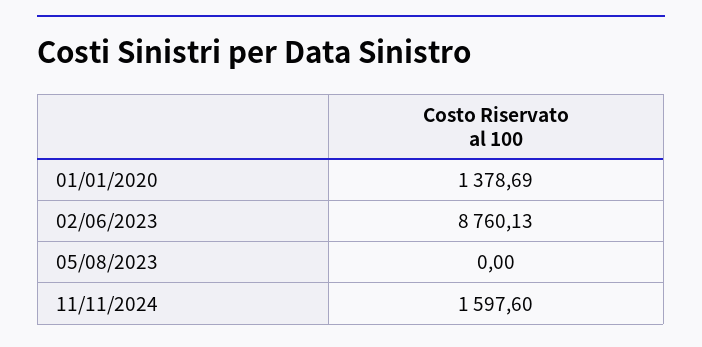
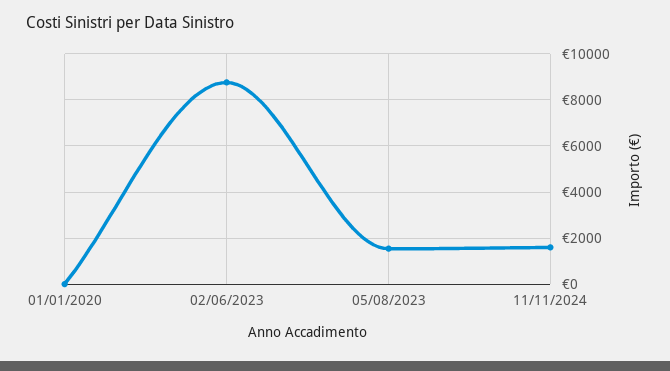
01/01/2020: 1378.69 -> 0
05/08/2023: 0 -> 1500

